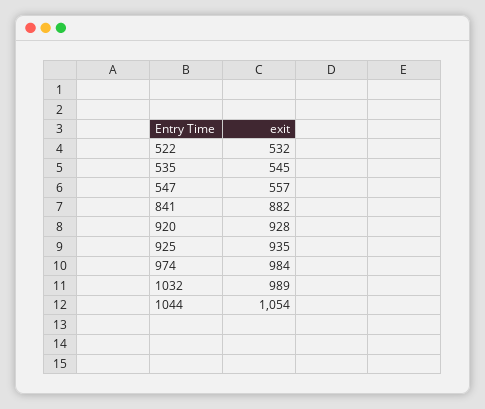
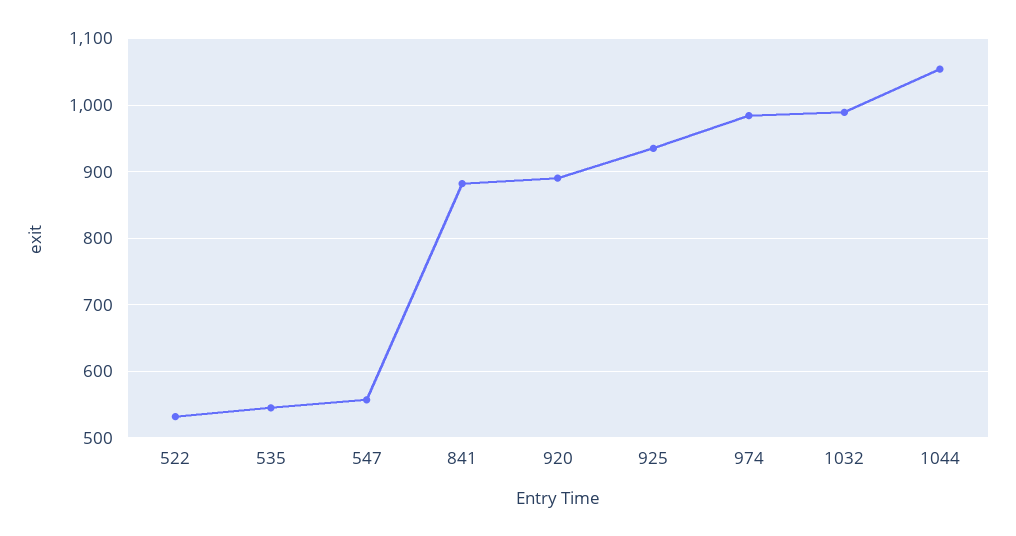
920: 928 -> 890

